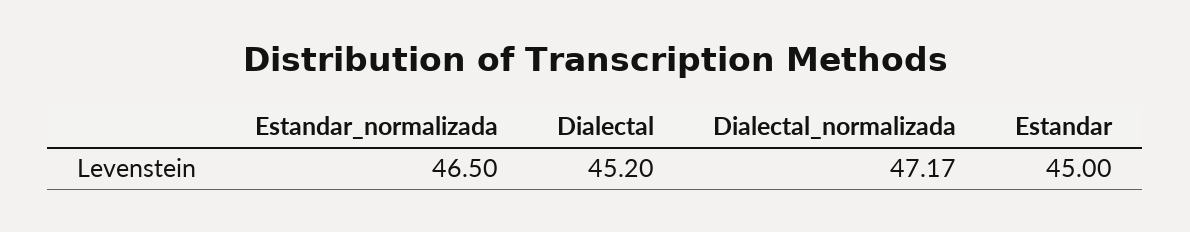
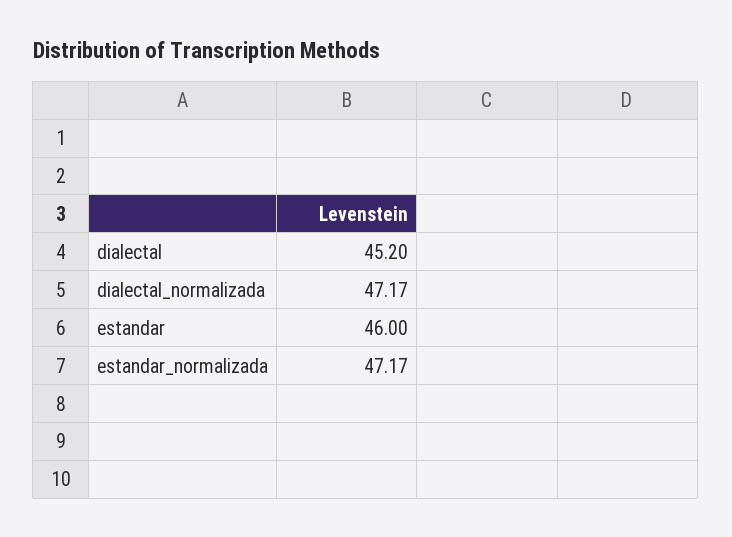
Estandar_normalizada: 46.5 -> 47.17
Estandar: 45 -> 46

